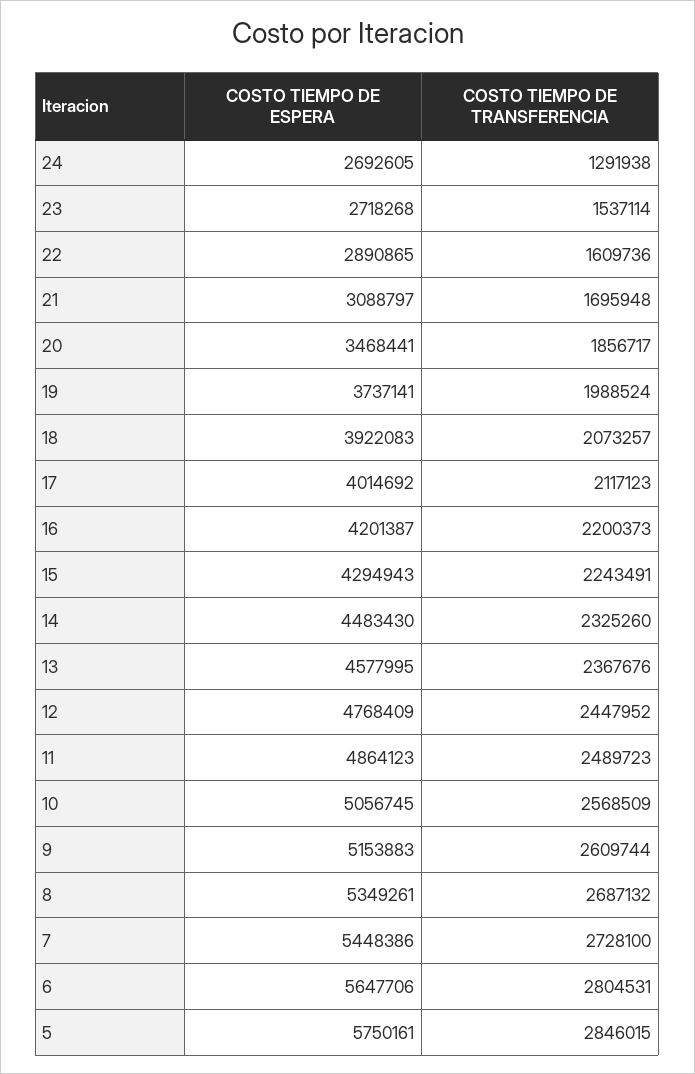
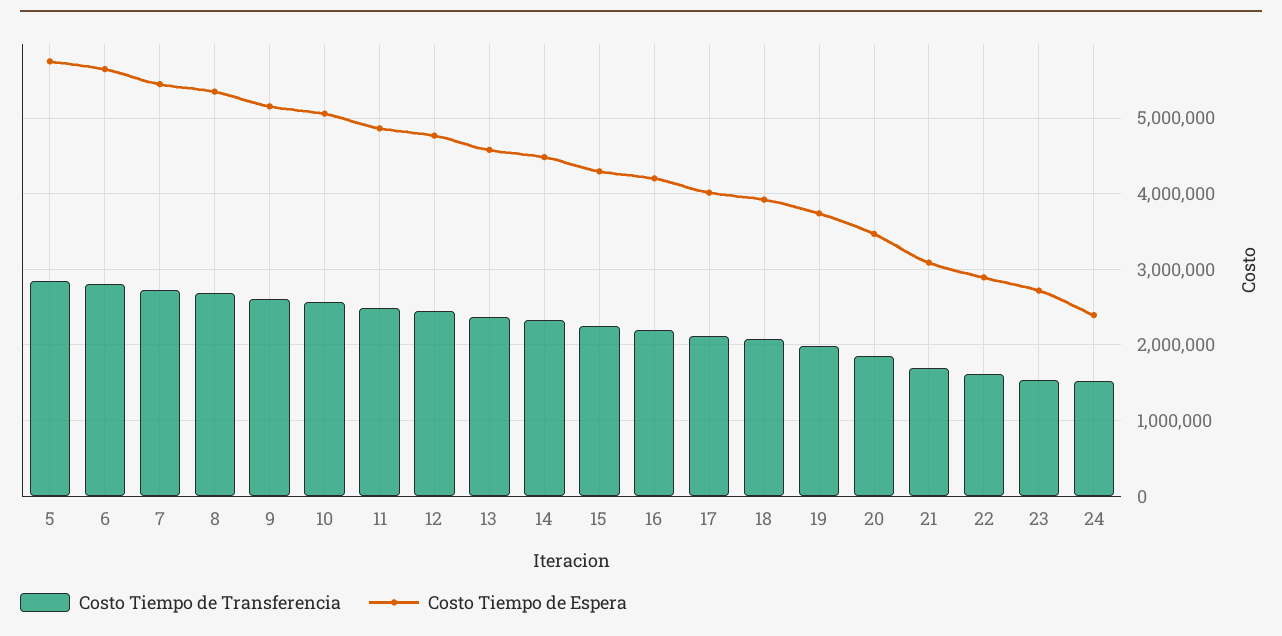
COSTO TIEMPO DE ESPERA, 24: 2692605 -> 2400000
COSTO TIEMPO DE TRANSFERENCIA, 24: 1291938 -> 1500000

